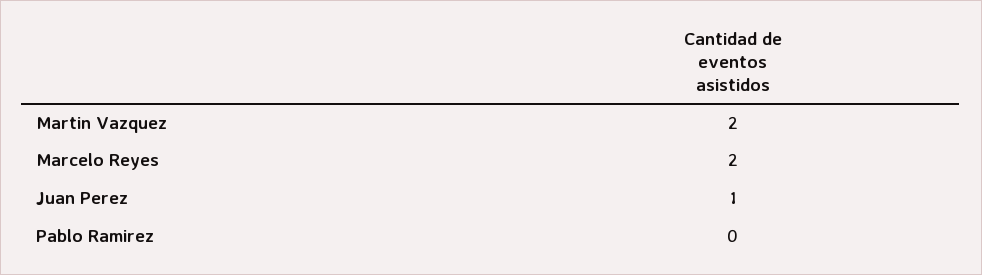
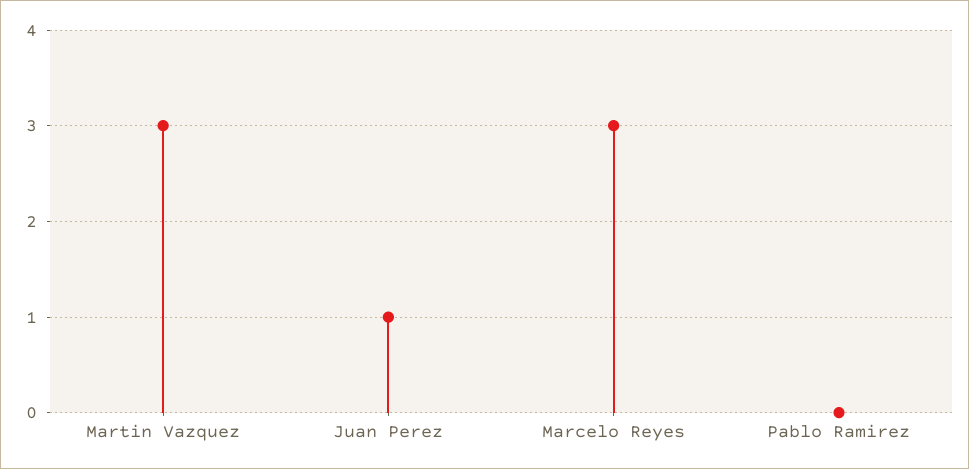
Martin Vazquez: 2 -> 3
Marcelo Reyes: 2 -> 3

